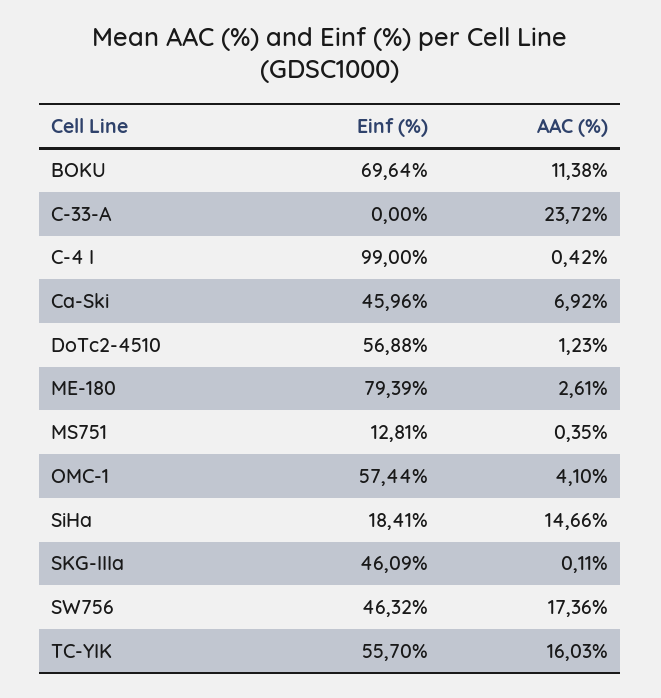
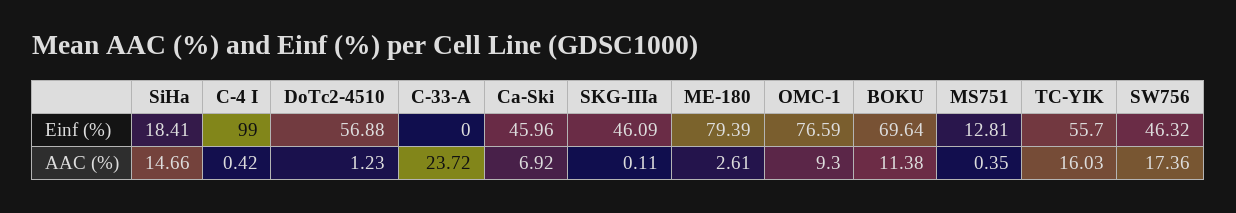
Einf (%), OMC-1: 57.44 -> 76.59
AAC (%), OMC-1: 4.1 -> 9.3

